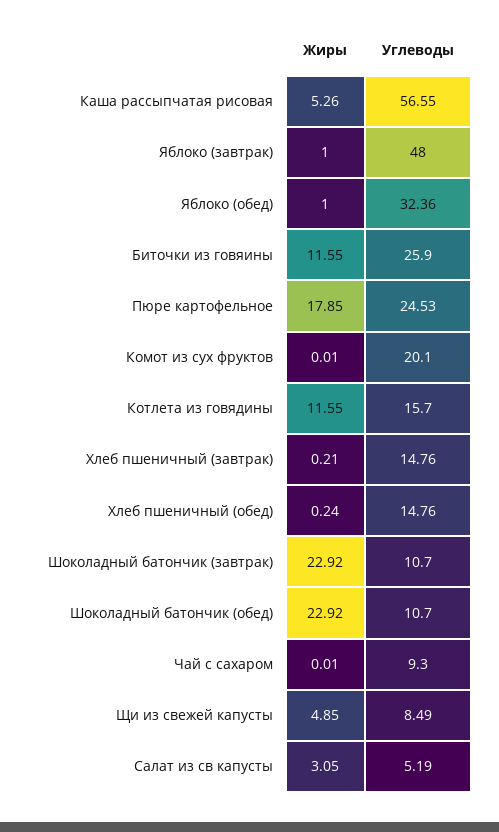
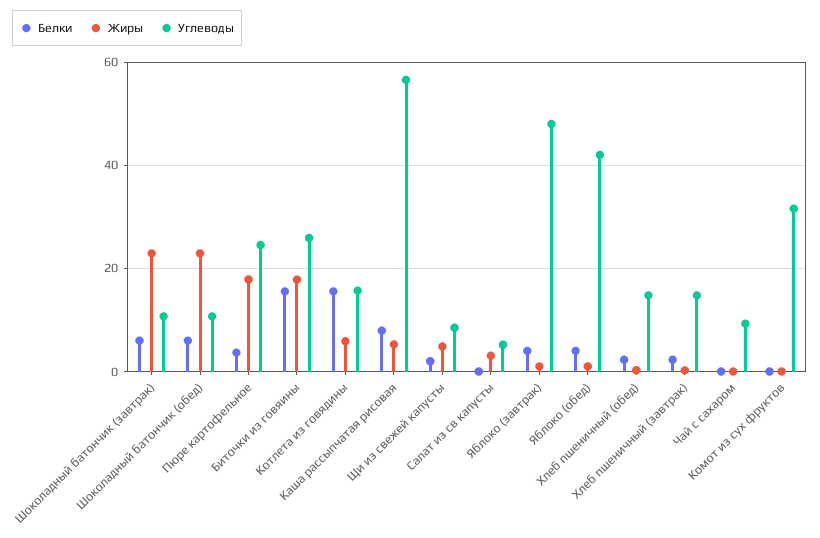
Углеводы, Яблоко (обед): 32.36 -> 42
Жиры, Биточки из говяины: 11.55 -> 18
Углеводы, Комот из сух фруктов: 20.1 -> 32
Жиры, Котлета из говядины: 11.55 -> 6
Белки, Шоколадный батончик (завтрак): none -> 6
Белки, Шоколадный батончик (обед): none -> 6
Белки, Пюре картофельное: none -> 4
Белки, Биточки из говяины: none -> 16
Белки, Котлета из говядины: none -> 16
Белки, Каша рассыпчатая рисовая: none -> 8
Белки, Щи из свежей капусты: none -> 2
Белки, Салат из св капусты: none -> 0
Белки, Яблоко (завтрак): none -> 4
Белки, Яблоко (обед): none -> 4
Белки, Хлеб пшеничный (обед): none -> 2
Белки, Хлеб пшеничный (завтрак): none -> 2
Белки, Чай с сахаром: none -> 0
Белки, Комот из сух фруктов: none -> 0

